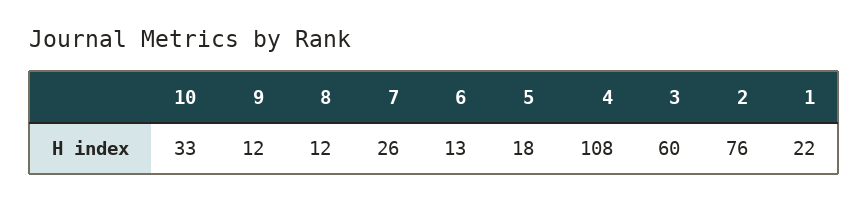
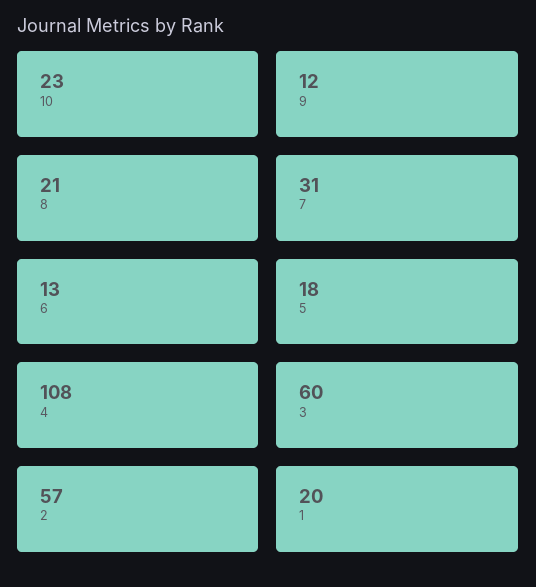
10: 33 -> 23
8: 12 -> 21
7: 26 -> 31
2: 76 -> 57
1: 22 -> 20

